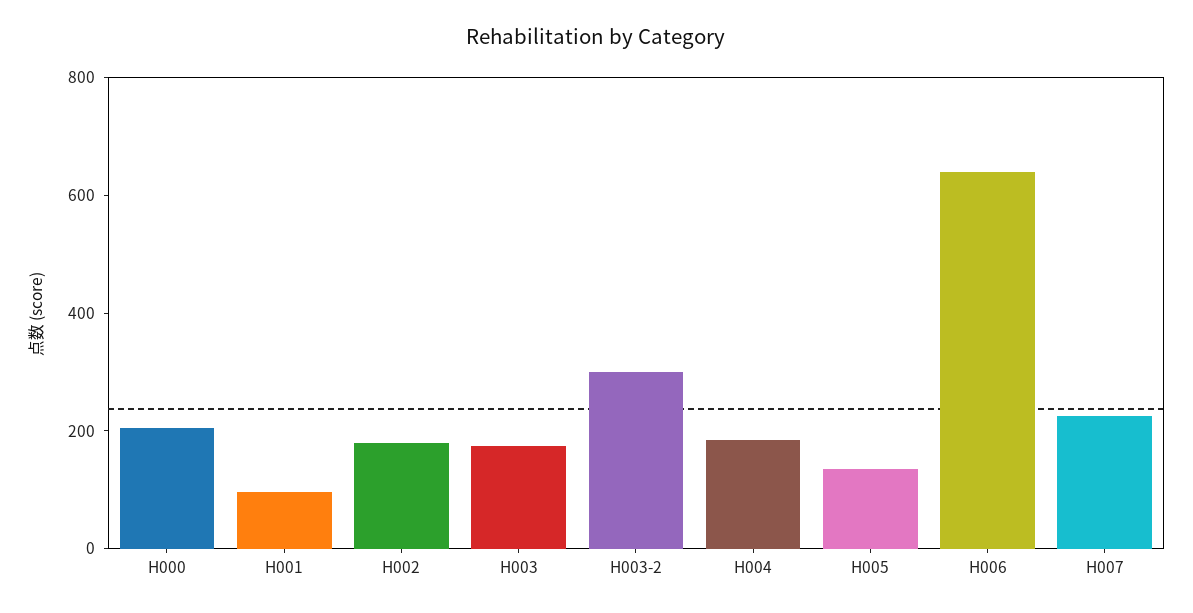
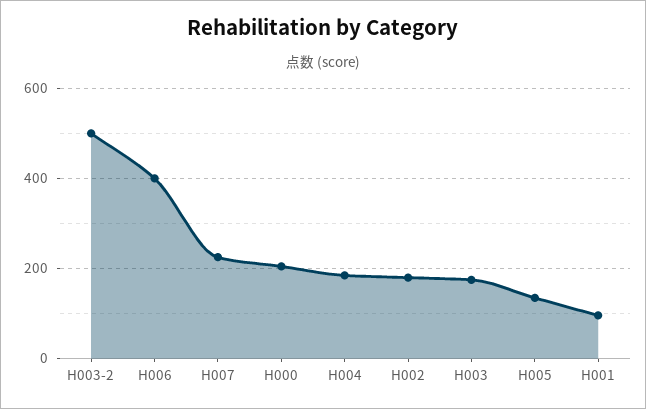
H003-2: 300 -> 500
H006: 650 -> 400

